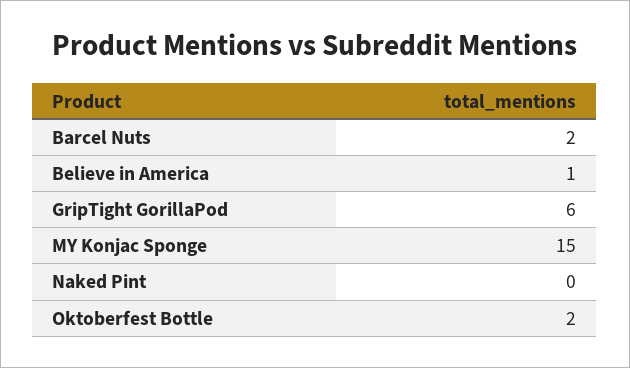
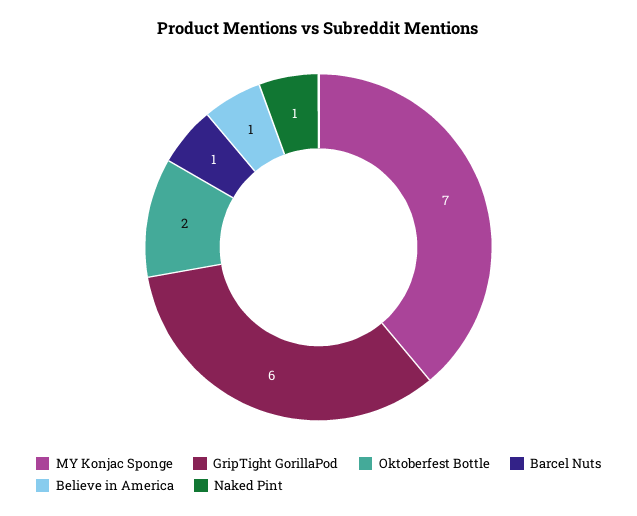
Barcel Nuts: 2 -> 1
MY Konjac Sponge: 15 -> 7
Naked Pint: 0 -> 1

